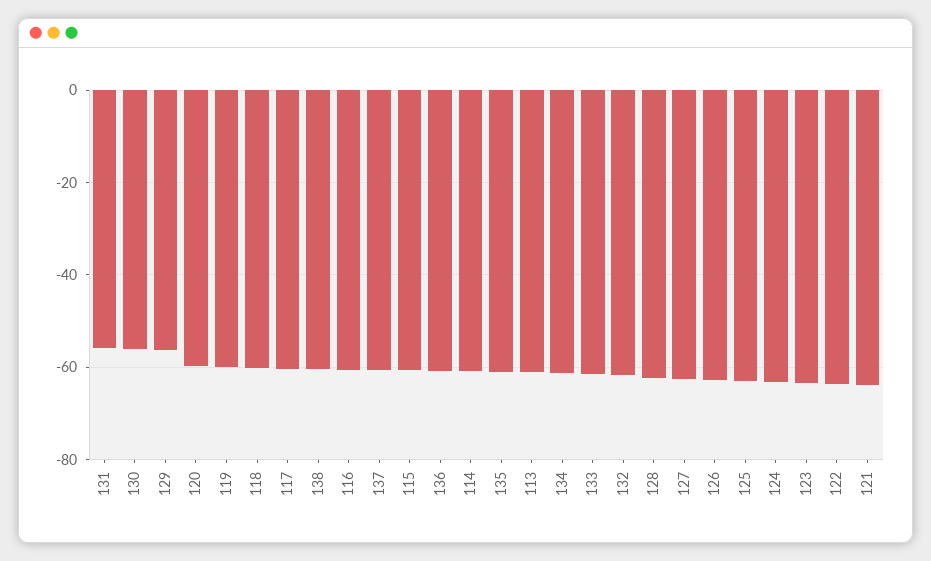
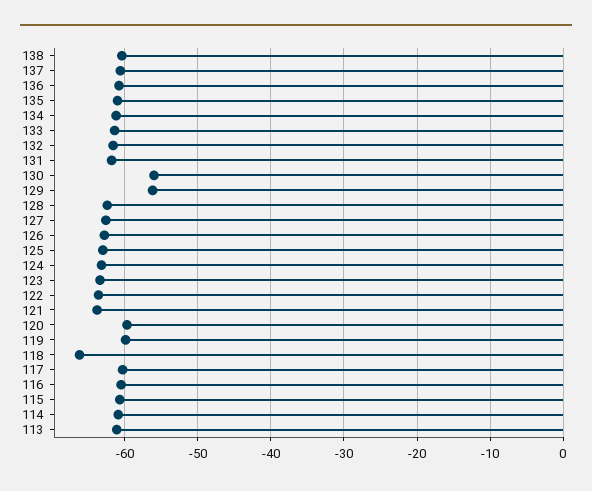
131: -56 -> -62
118: -60 -> -66

